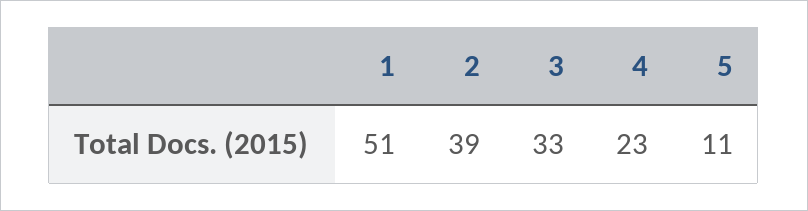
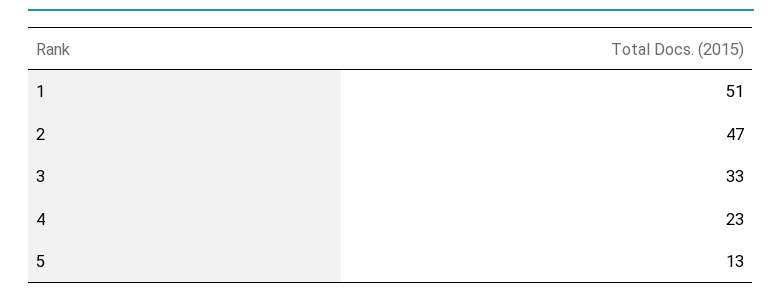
2: 39 -> 47
5: 11 -> 13

